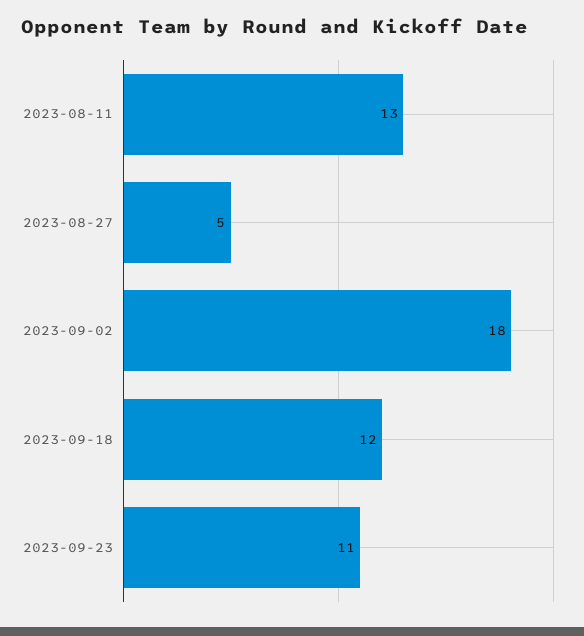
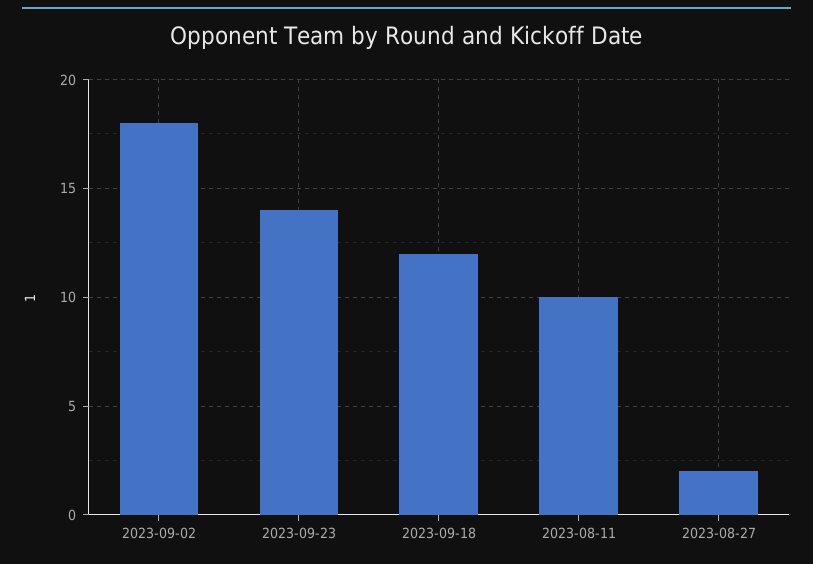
2023-08-11: 13 -> 10
2023-08-27: 5 -> 2
2023-09-23: 11 -> 14

